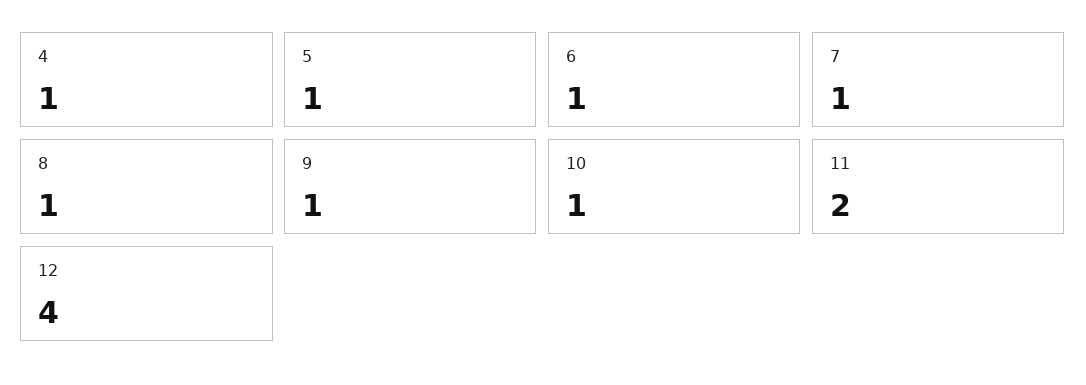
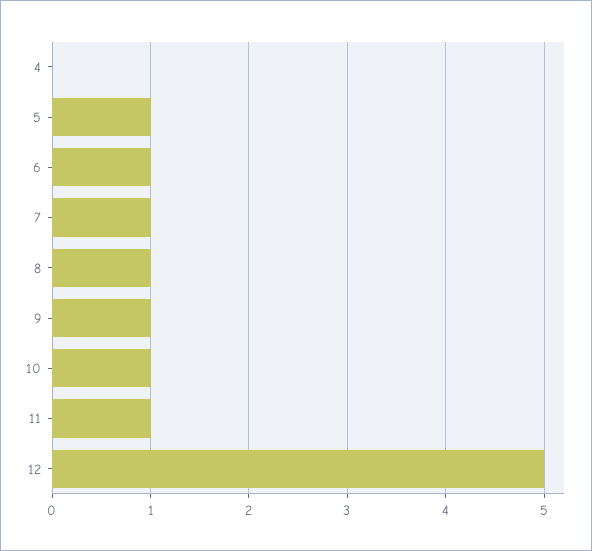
4: 1 -> 0
11: 2 -> 1
12: 4 -> 5

